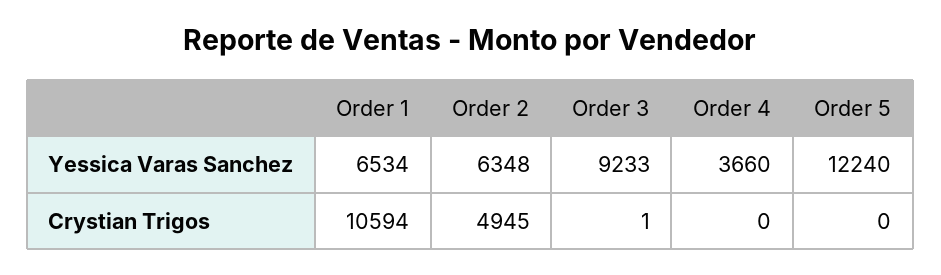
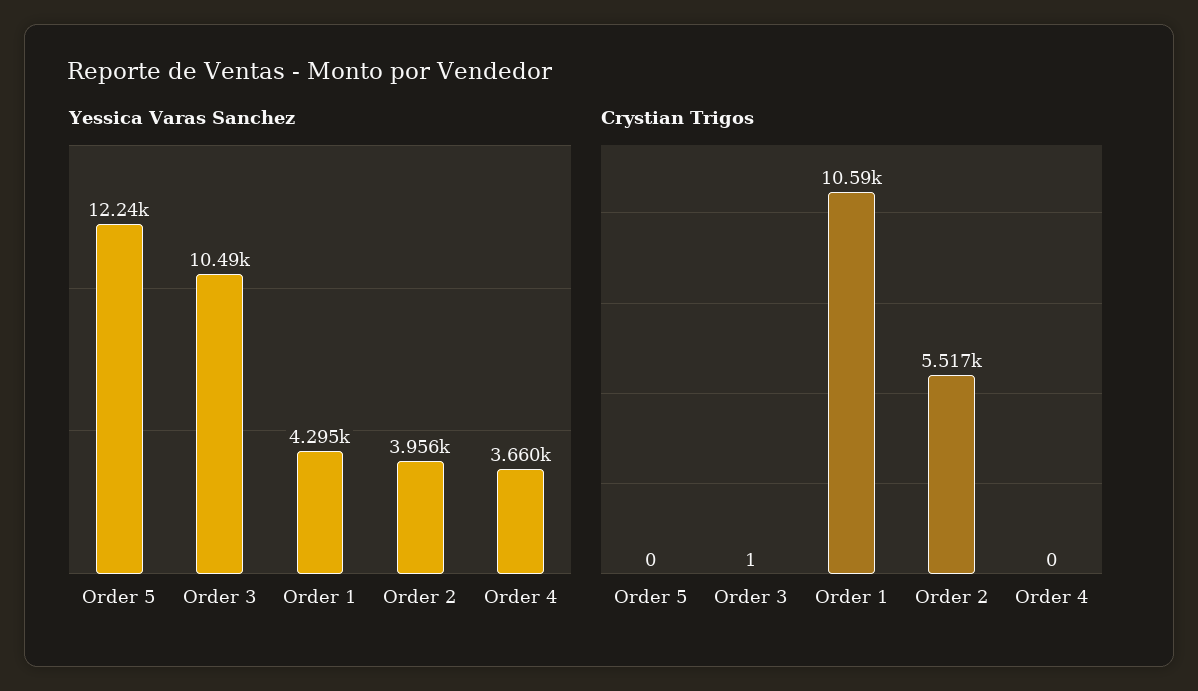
Yessica Varas Sanchez, Order 1: 6534 -> 4295
Yessica Varas Sanchez, Order 2: 6348 -> 3956
Yessica Varas Sanchez, Order 3: 9233 -> 10490
Crystian Trigos, Order 2: 4945 -> 5517

